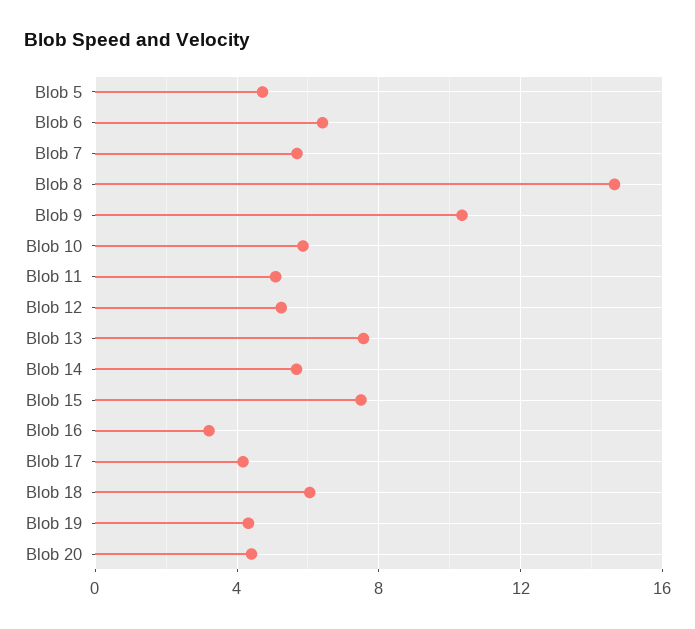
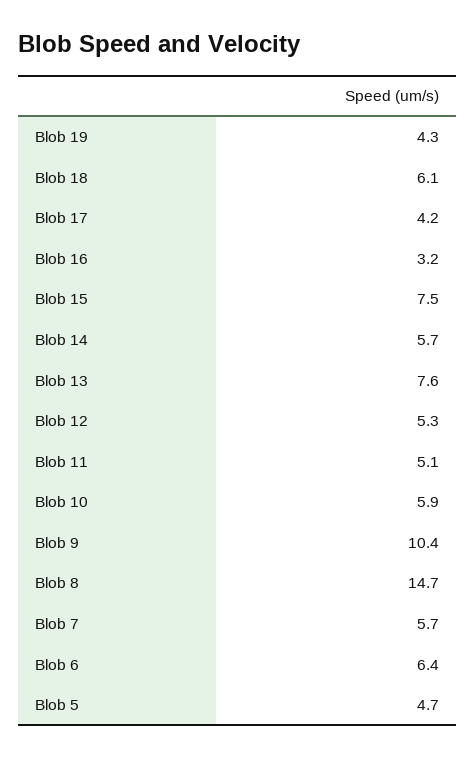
Blob 20: 4.5 -> none

